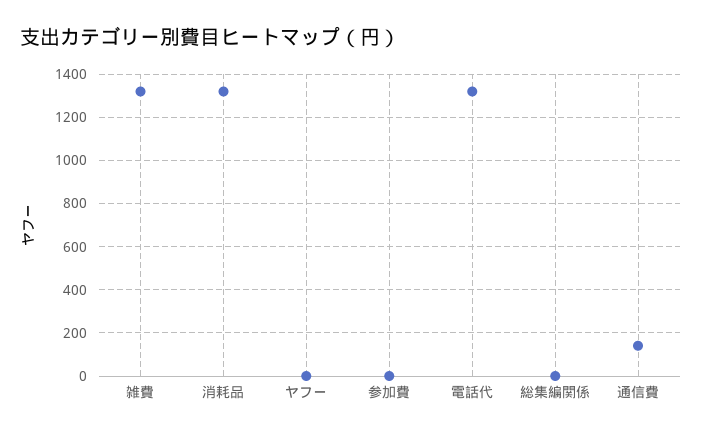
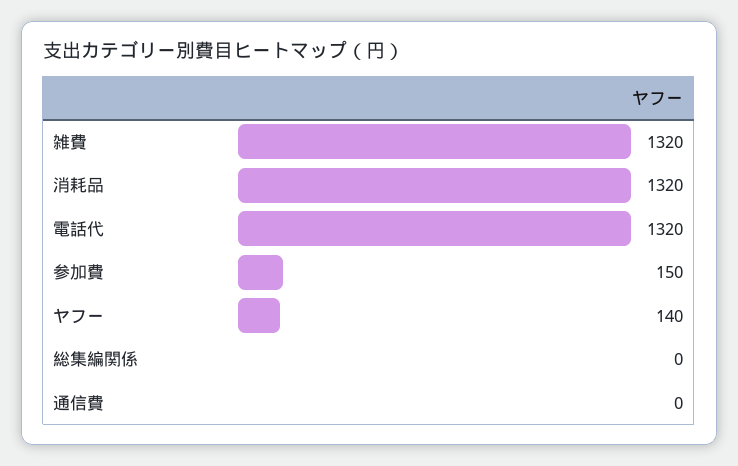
ヤフー: 0 -> 140
参加費: 0 -> 150
通信費: 150 -> 0

